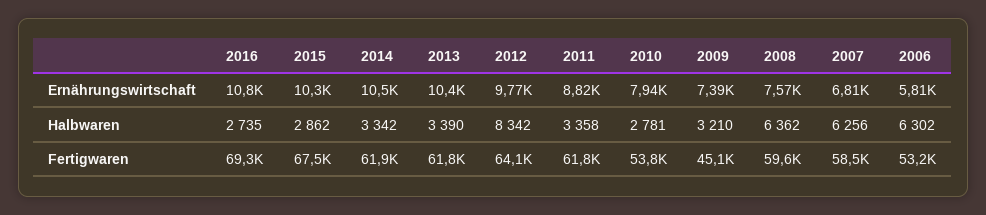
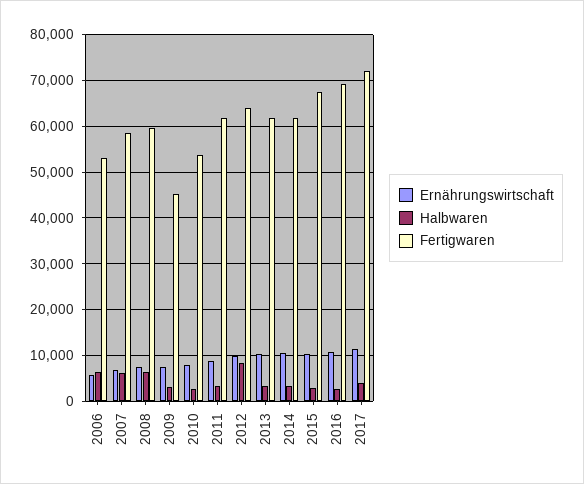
Ernährungswirtschaft, 2017: none -> 12000
Halbwaren, 2017: none -> 4000
Fertigwaren, 2017: none -> 72000

